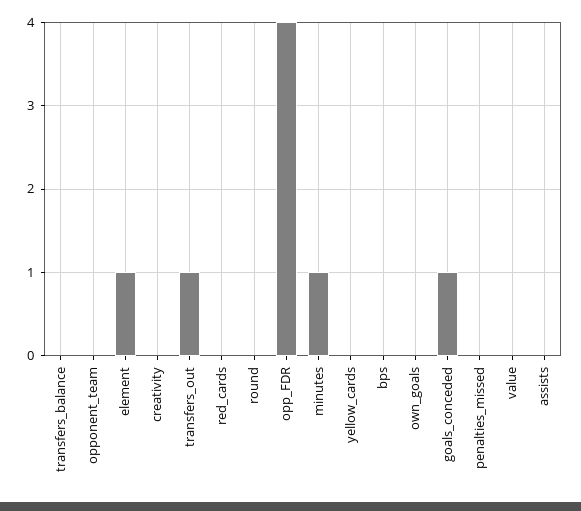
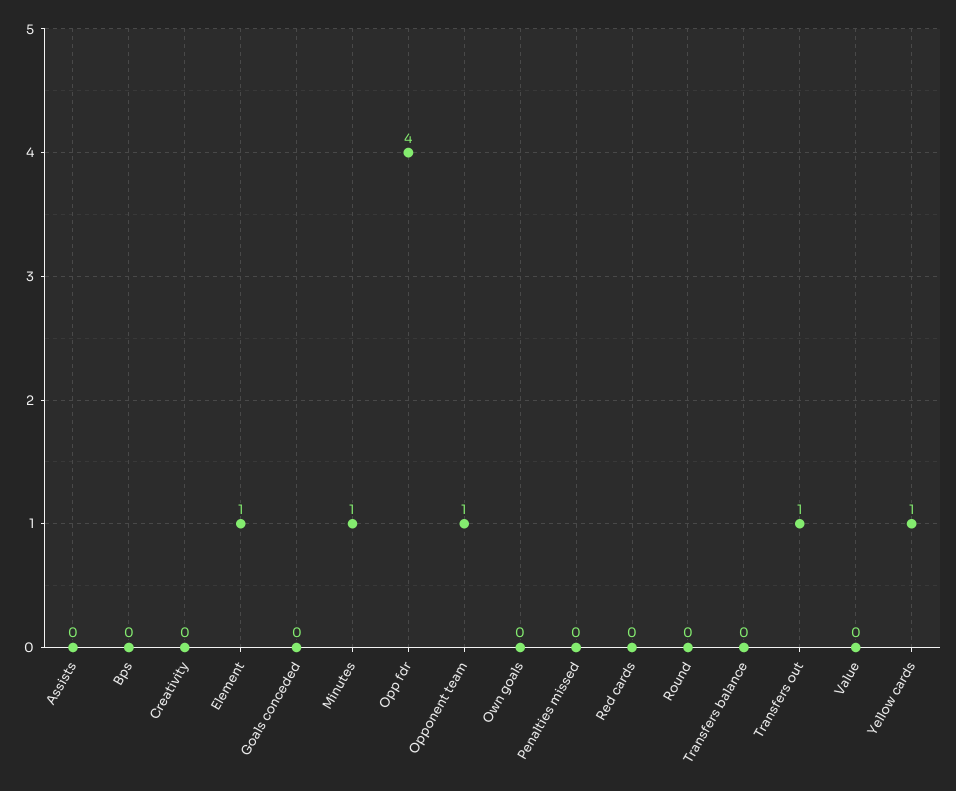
opponent_team: 0 -> 1
yellow_cards: 0 -> 1
goals_conceded: 1 -> 0

